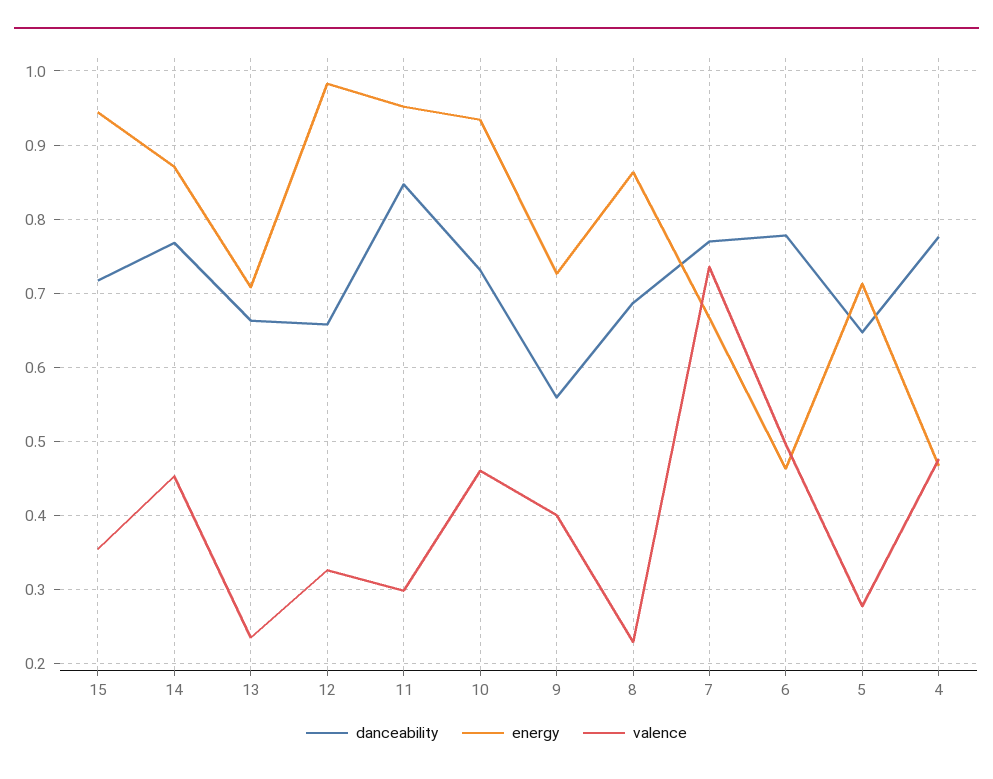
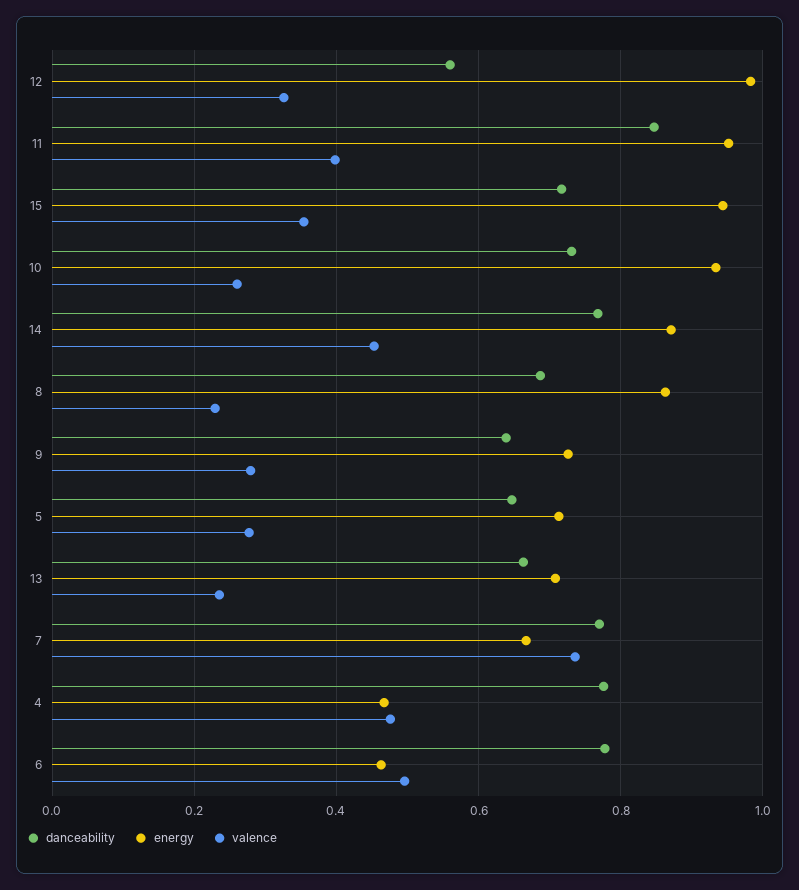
danceability, 12: 0.66 -> 0.56
valence, 11: 0.3 -> 0.4
valence, 10: 0.46 -> 0.26
danceability, 9: 0.56 -> 0.64
valence, 9: 0.4 -> 0.28

